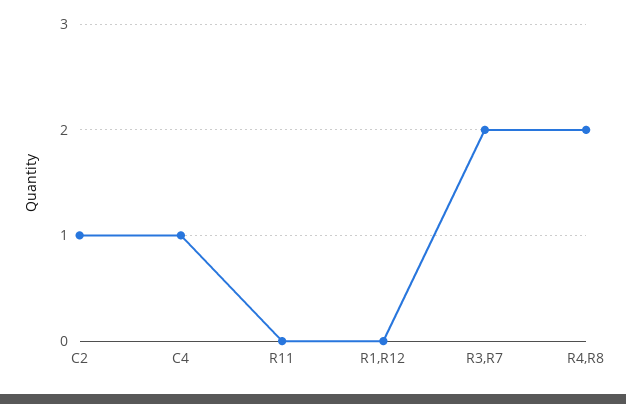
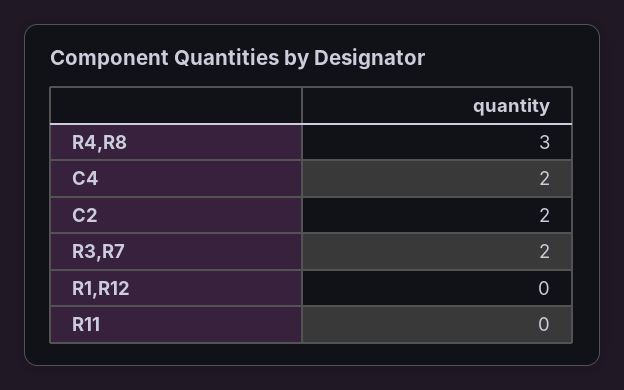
C2: 1 -> 2
C4: 1 -> 2
R4,R8: 2 -> 3

